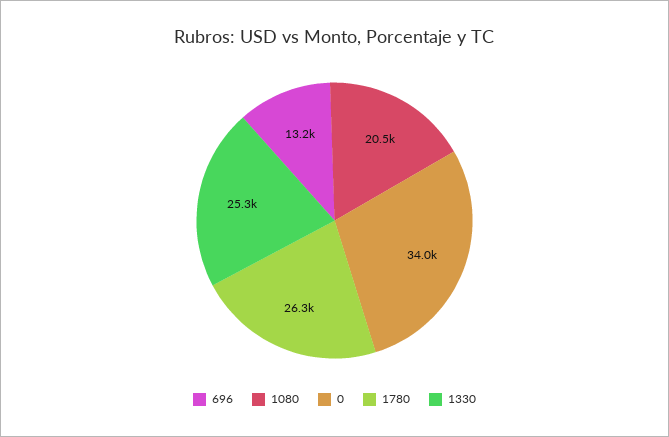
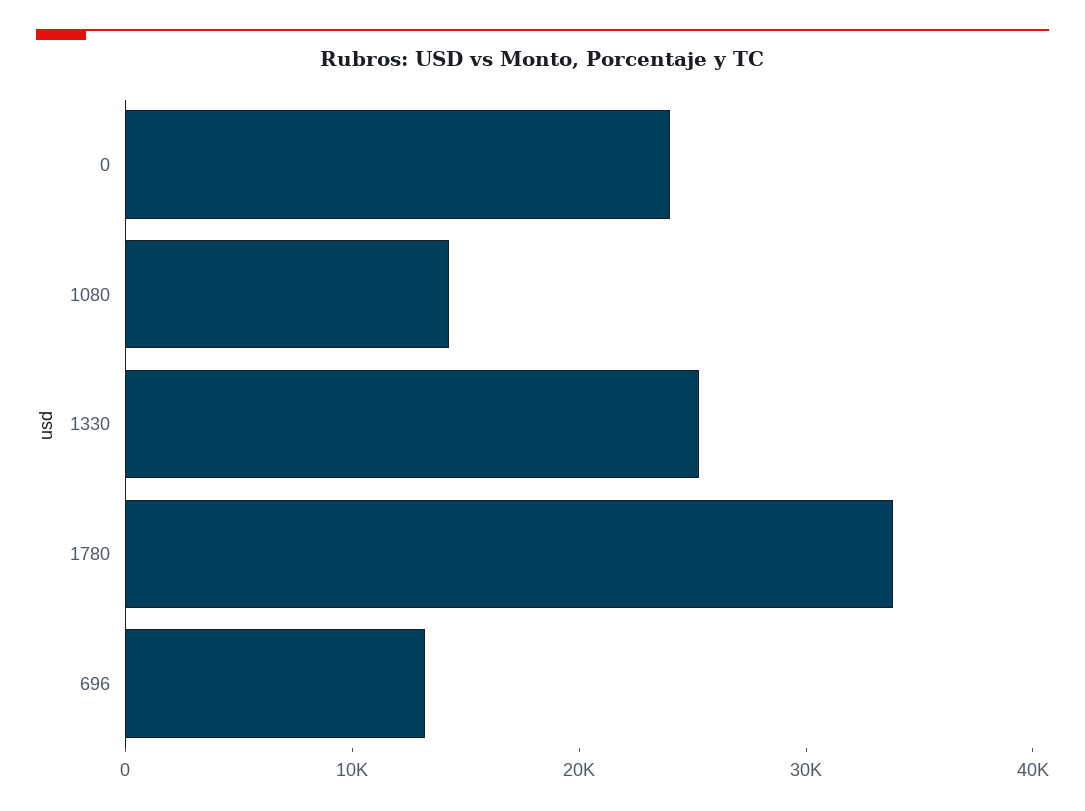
1080: 20500 -> 14000
0: 34000 -> 24000
1780: 26300 -> 34000

